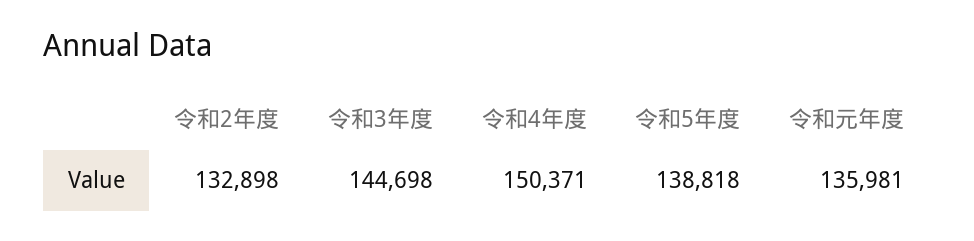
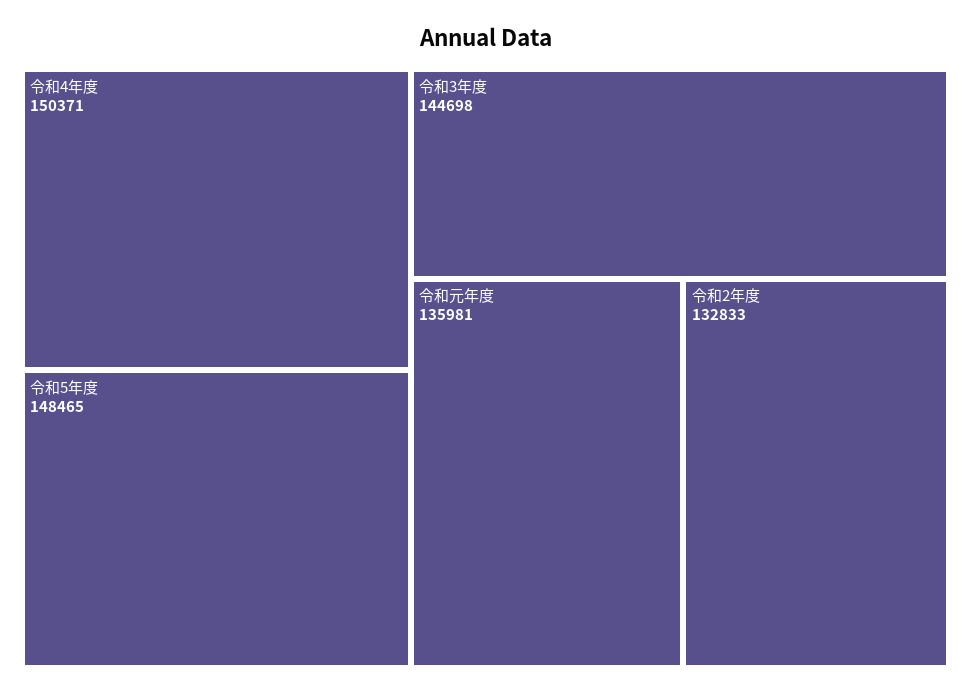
令和2年度: 132898 -> 132833
令和5年度: 138818 -> 148465

